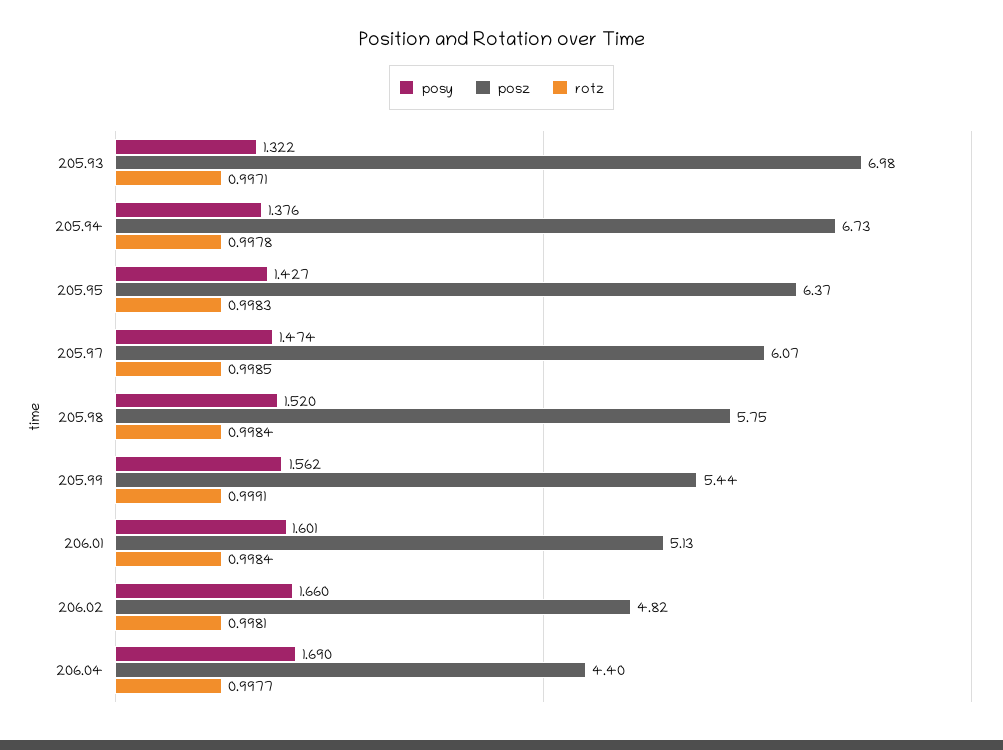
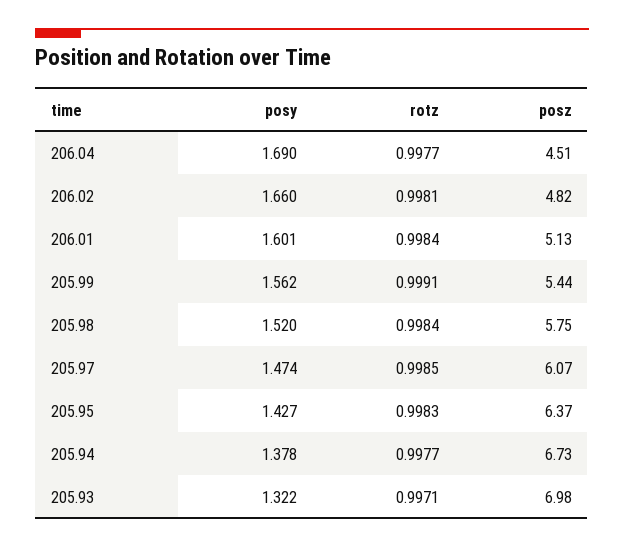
posy, 205.94: 1.376 -> 1.378
rotz, 205.94: 0.9978 -> 0.9977
posz, 206.04: 4.4 -> 4.51

